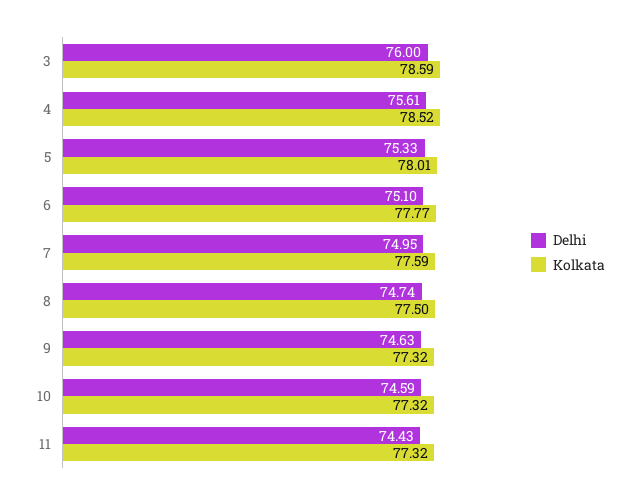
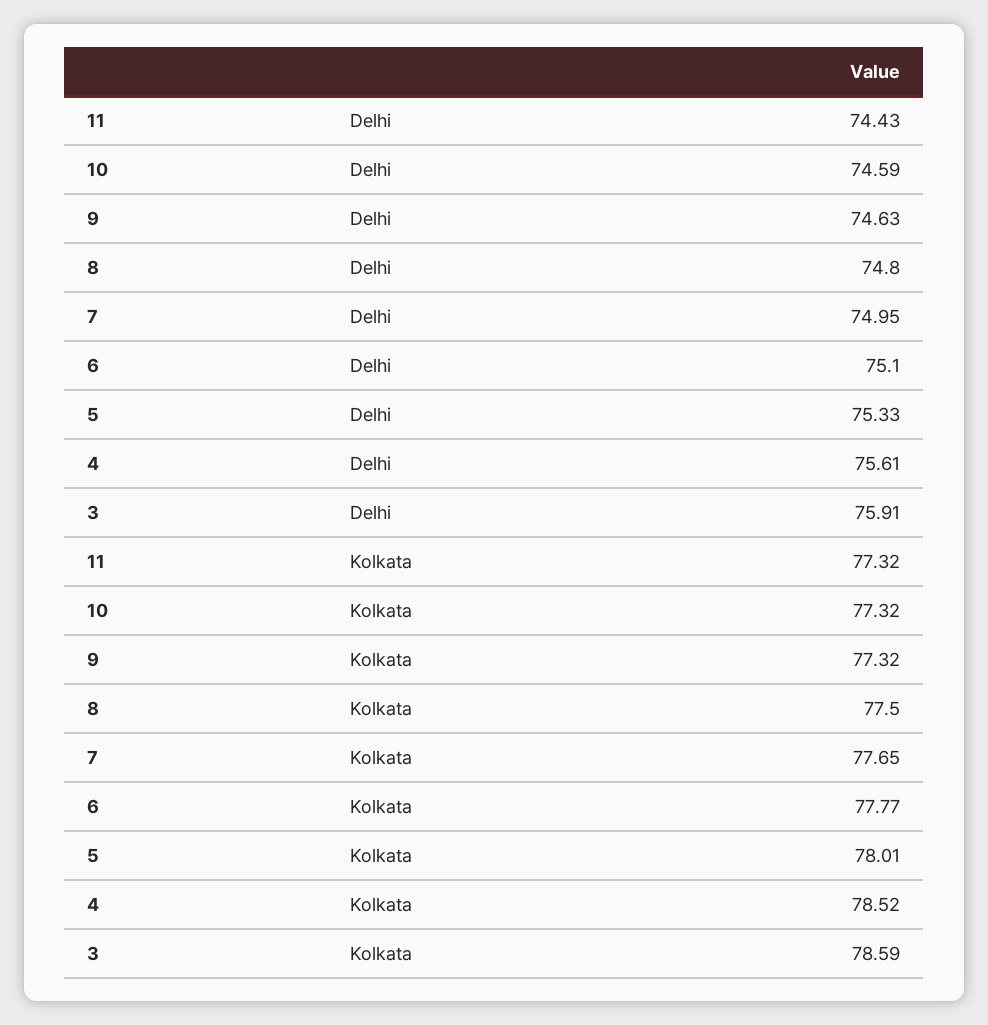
Delhi, 3: 76 -> 75.91
Kolkata, 7: 77.59 -> 77.65
Delhi, 8: 74.74 -> 74.8

